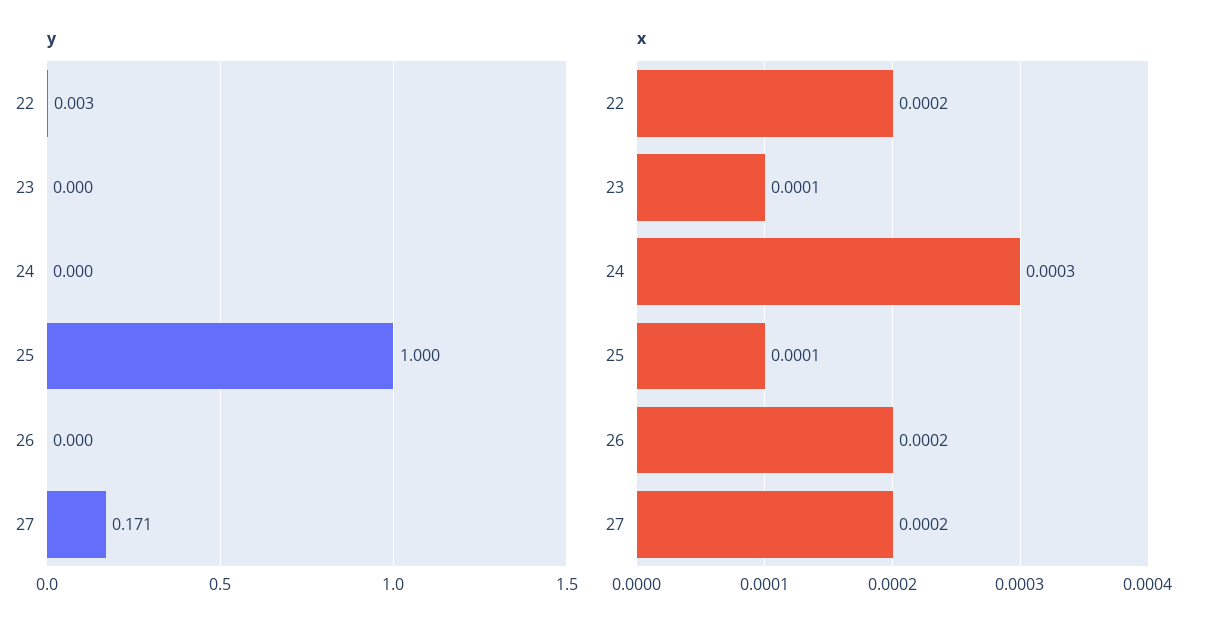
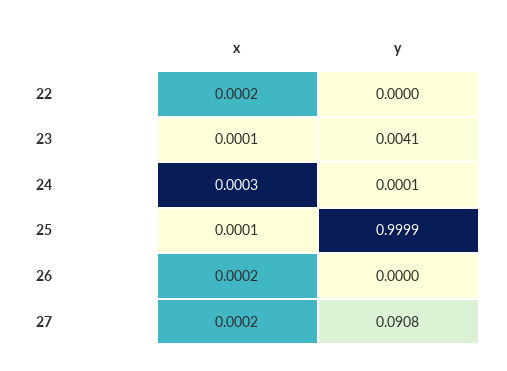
y, 22: 0.003 -> 0
y, 23: 0 -> 0.0041
y, 27: 0.171 -> 0.0908

